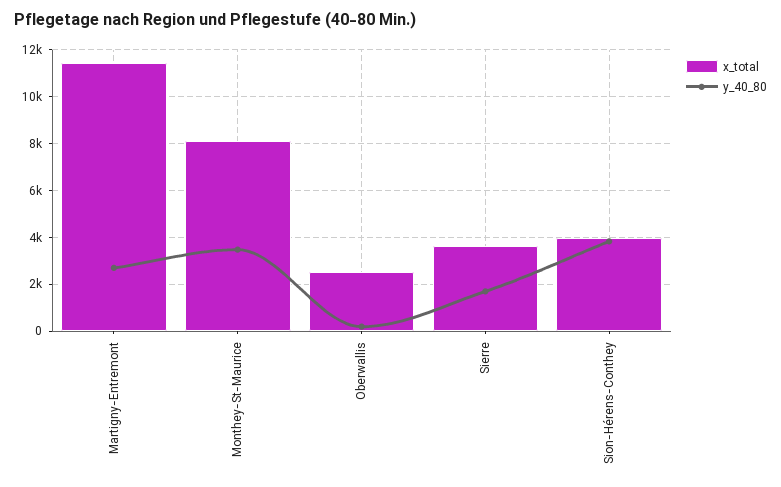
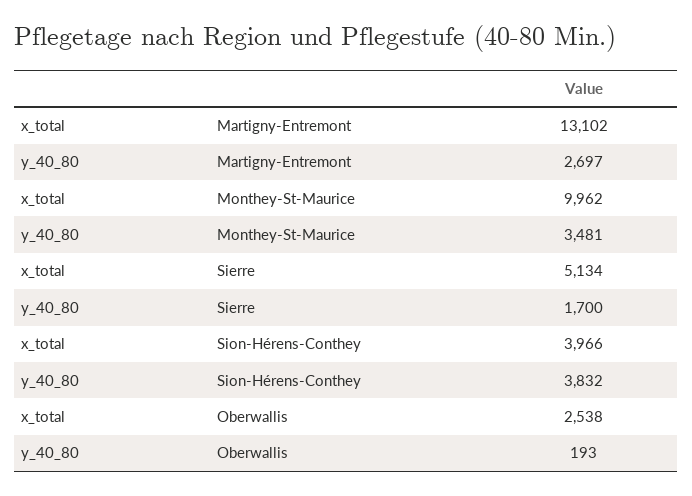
x_total, Martigny-Entremont: 11500 -> 13102
x_total, Monthey-St-Maurice: 8000 -> 9962
x_total, Sierre: 3500 -> 5134

